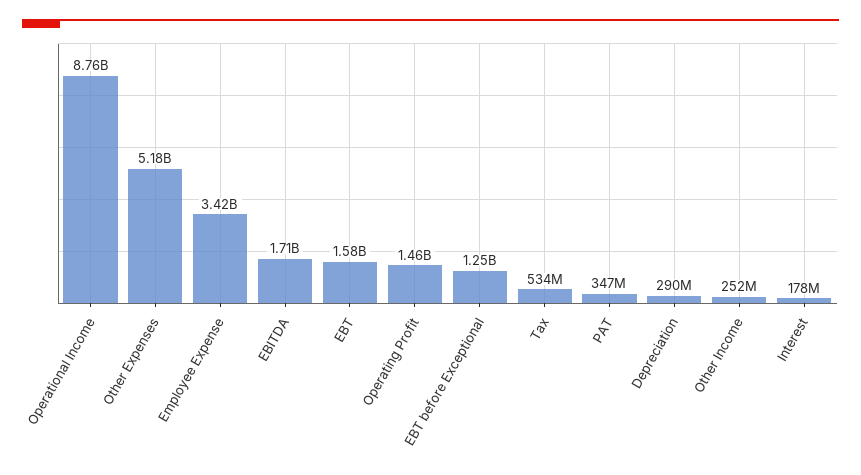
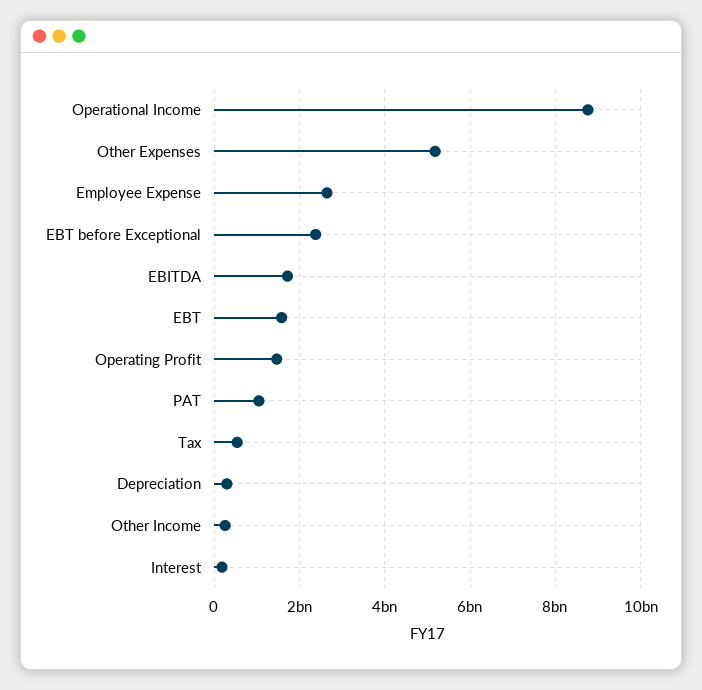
Employee Expense: 3420000000 -> 2600000000
EBT before Exceptional: 1250000000 -> 2400000000
PAT: 347000000 -> 1000000000

